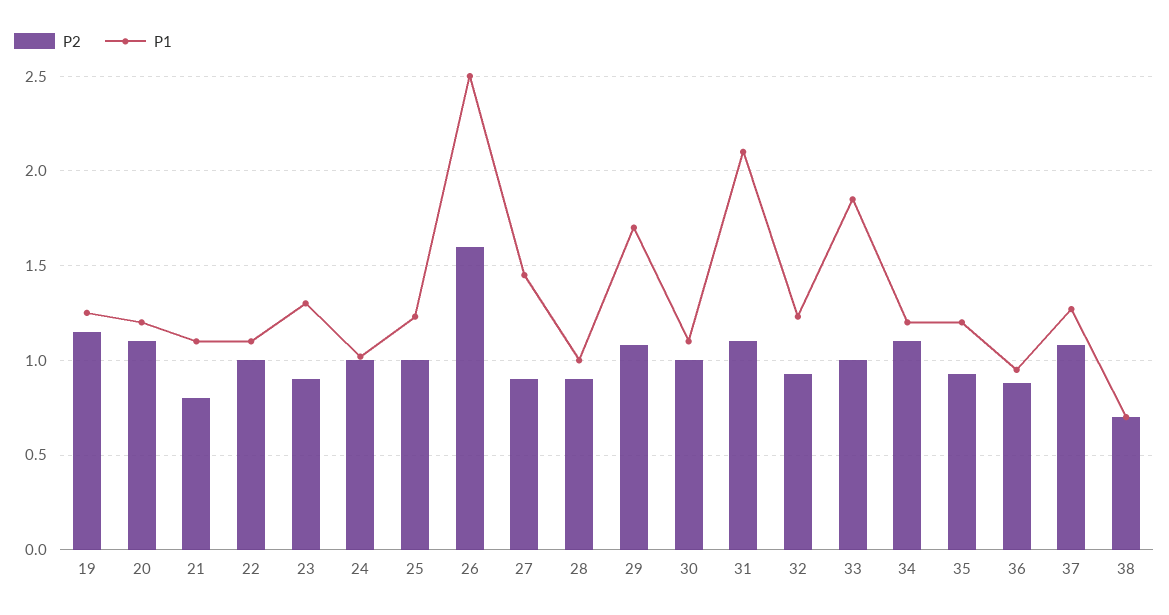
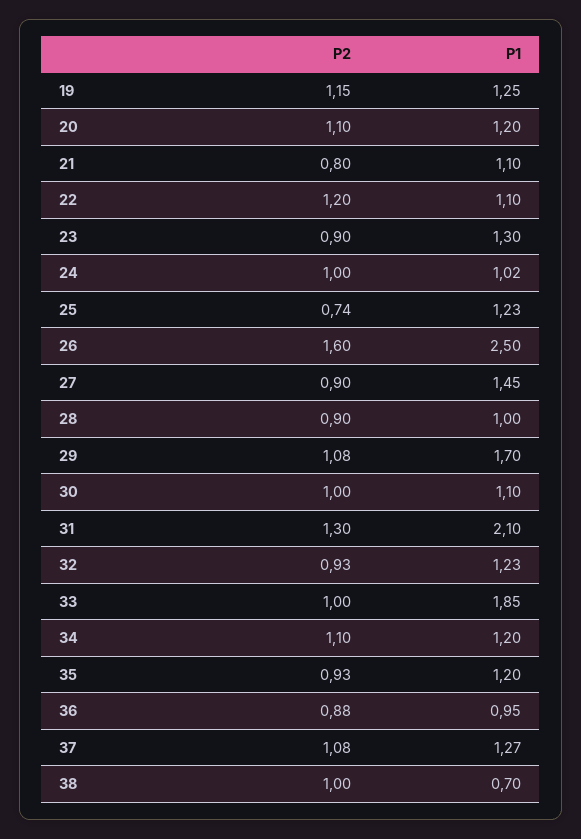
P2, 22: 1 -> 1.2
P2, 25: 1 -> 0.74
P2, 31: 1.1 -> 1.3
P2, 38: 0.7 -> 1

